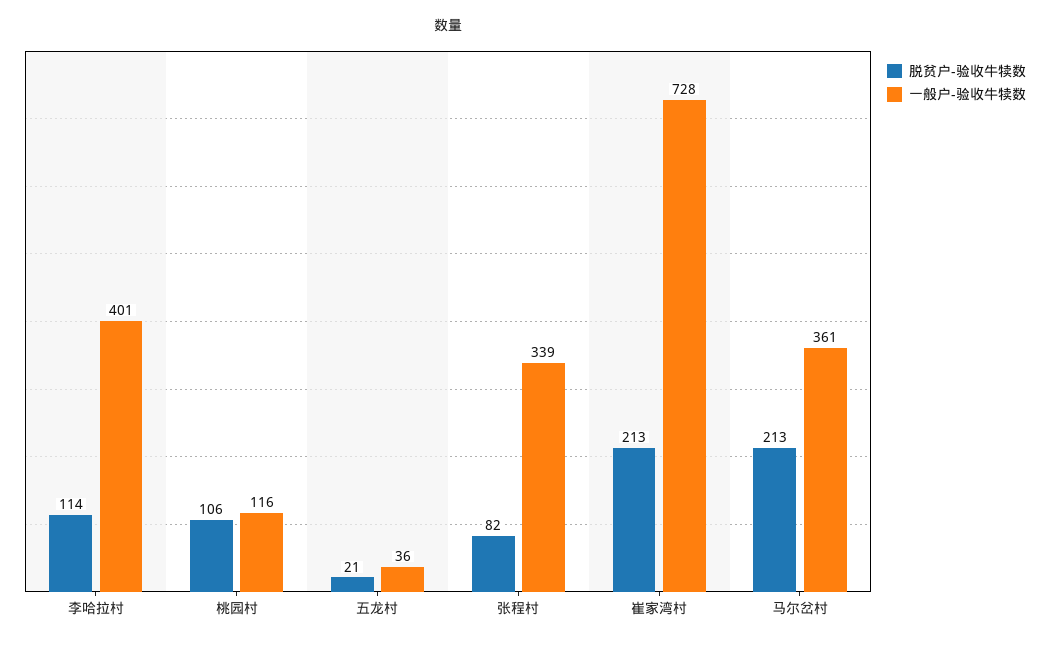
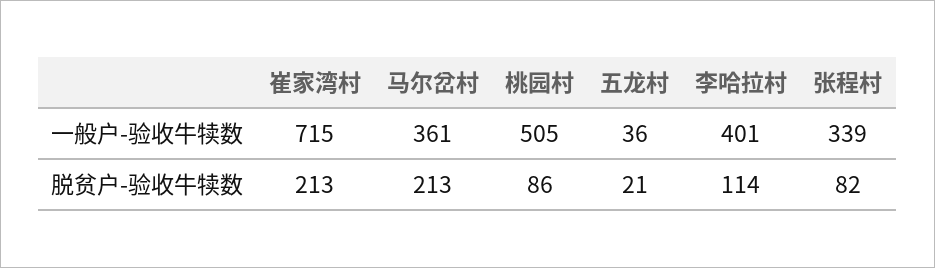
脱贫户-验收牛犊数, 桃园村: 106 -> 86
一般户-验收牛犊数, 桃园村: 116 -> 505
一般户-验收牛犊数, 崔家湾村: 728 -> 715

